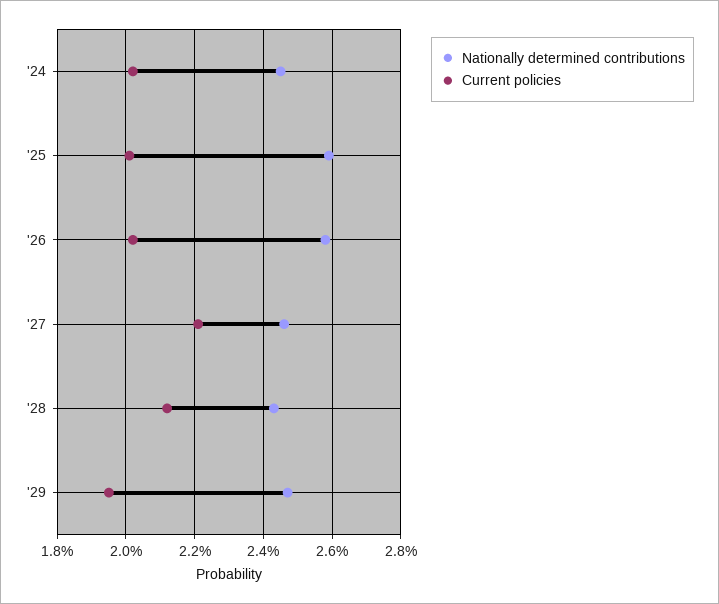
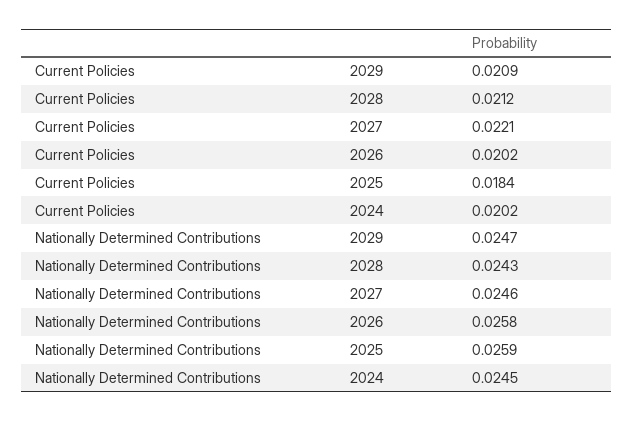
Current policies, '25: 0.02 -> 0.0184
Current policies, '29: 0.0195 -> 0.0209

